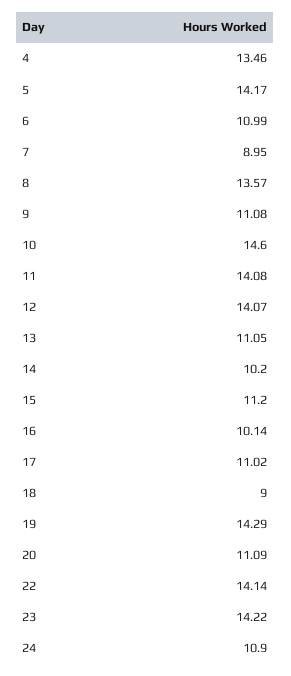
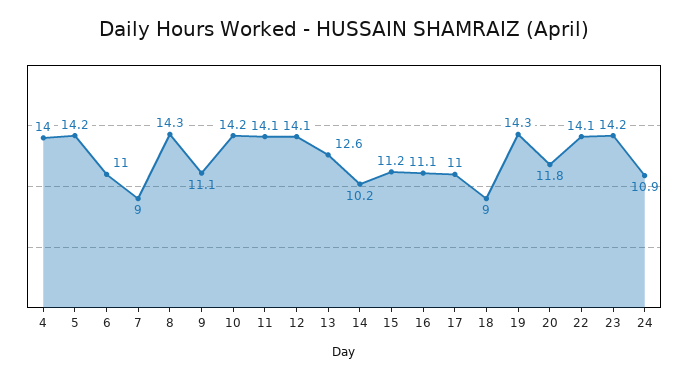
4: 13.46 -> 14
8: 13.57 -> 14.3
10: 14.6 -> 14.2
13: 11.05 -> 12.6
16: 10.14 -> 11.1
20: 11.09 -> 11.8

